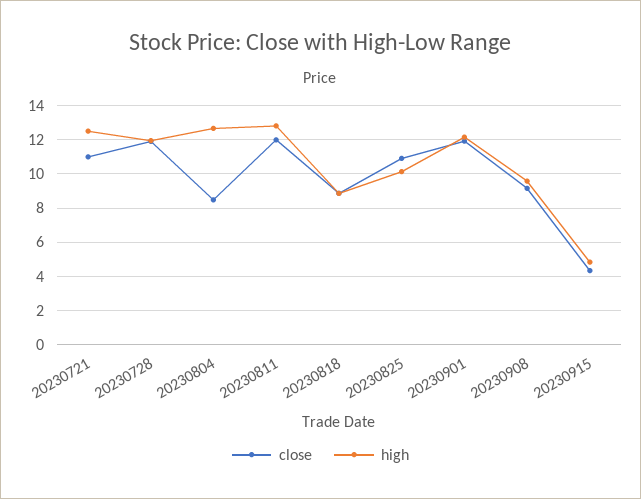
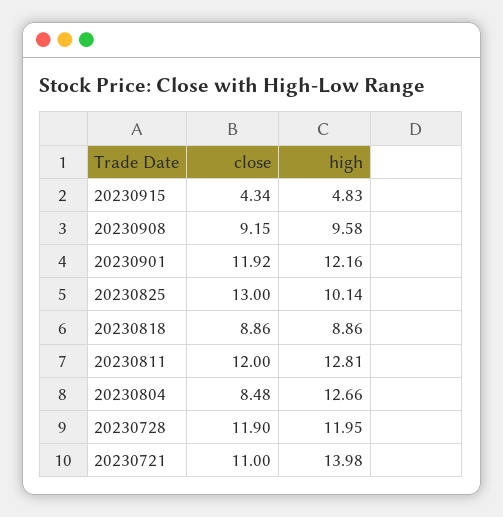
high, 20230721: 12.5 -> 13.98
close, 20230825: 11 -> 13

